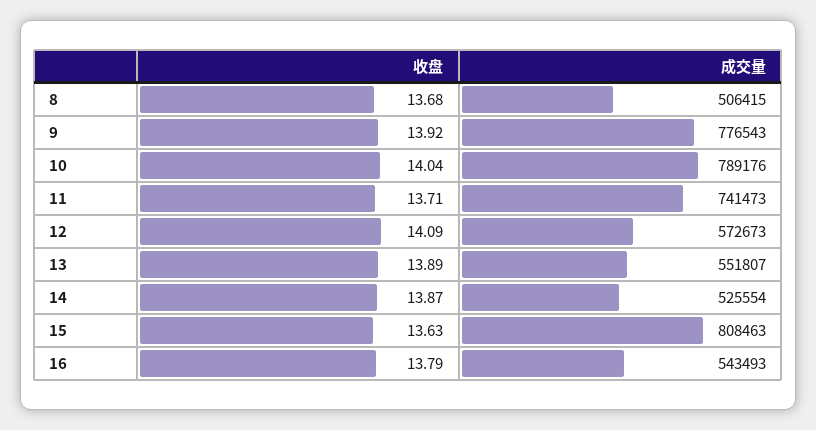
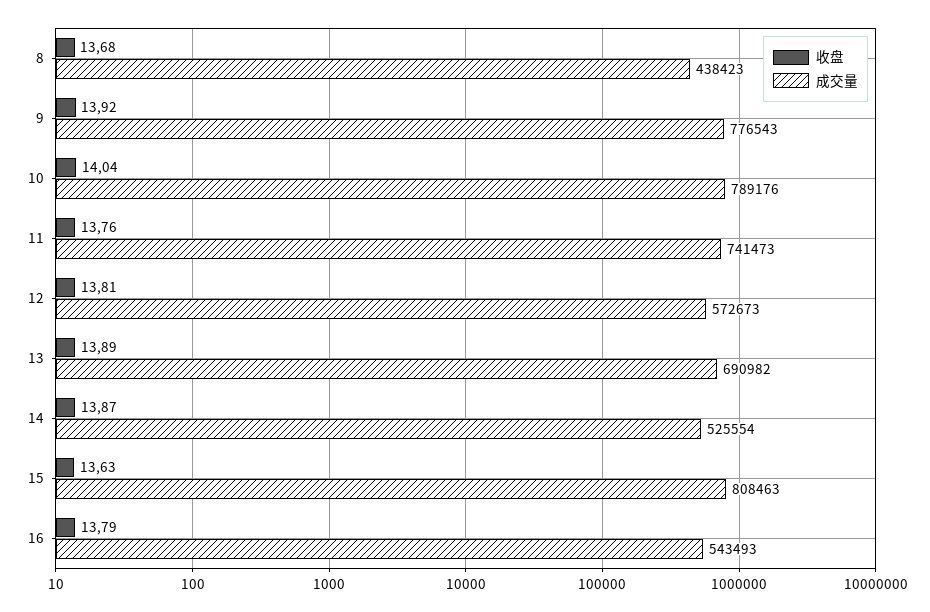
成交量, 8: 506415 -> 438423
收盘, 11: 13.71 -> 13.76
收盘, 12: 14.09 -> 13.81
成交量, 13: 551807 -> 690982

